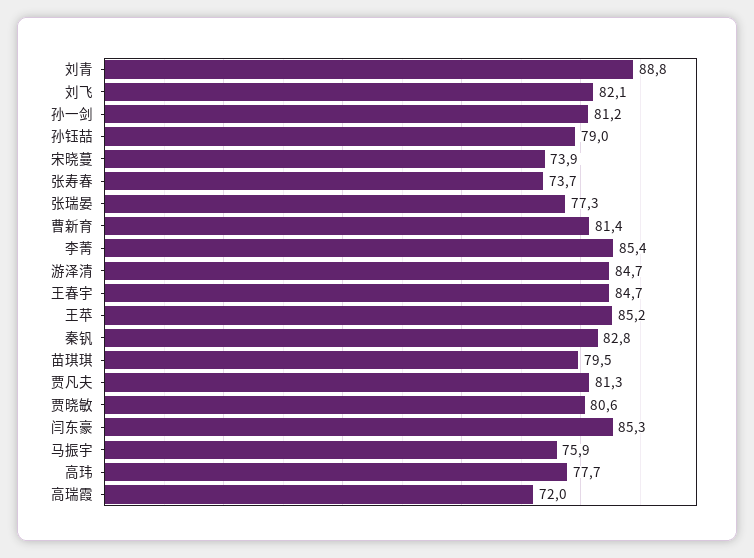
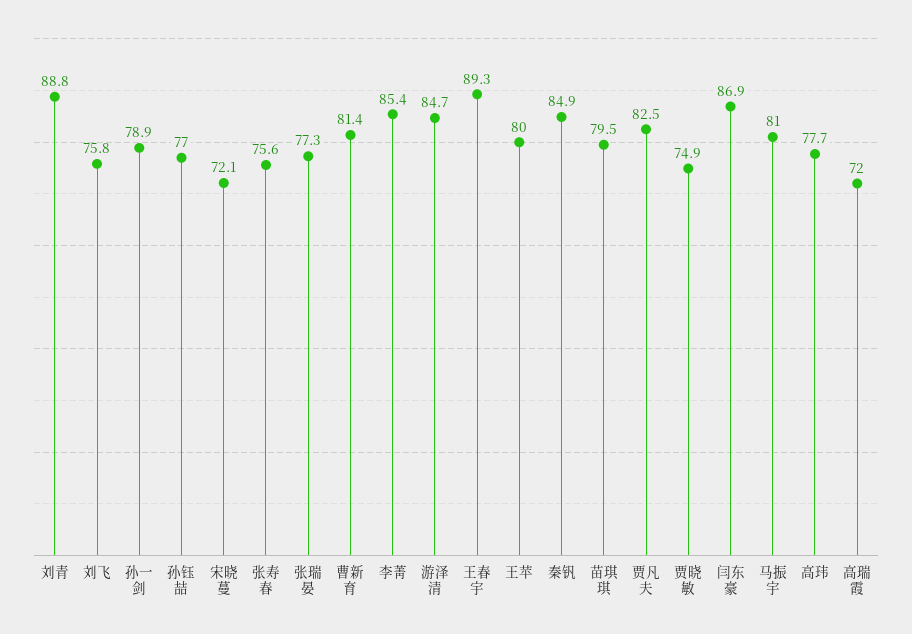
刘飞: 82.1 -> 75.8
孙一剑: 81.2 -> 78.9
孙钰喆: 79 -> 77
宋晓蔓: 73.9 -> 72.1
张寿春: 73.7 -> 75.6
王春宇: 84.7 -> 89.3
王苹: 85.2 -> 80
秦钒: 82.8 -> 84.9
贾凡夫: 81.3 -> 82.5
贾晓敏: 80.6 -> 74.9
闫东豪: 85.3 -> 86.9
马振宇: 75.9 -> 81

